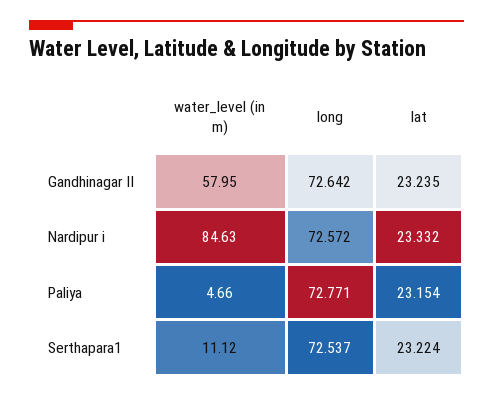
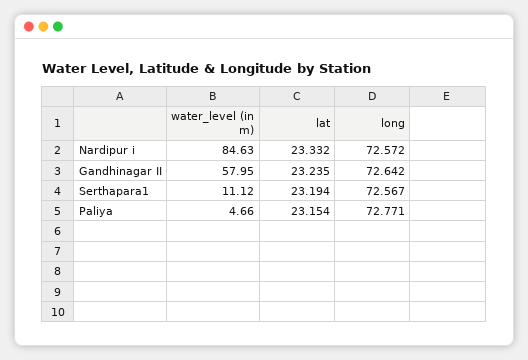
long, Serthapara1: 72.537 -> 72.567
lat, Serthapara1: 23.224 -> 23.194

